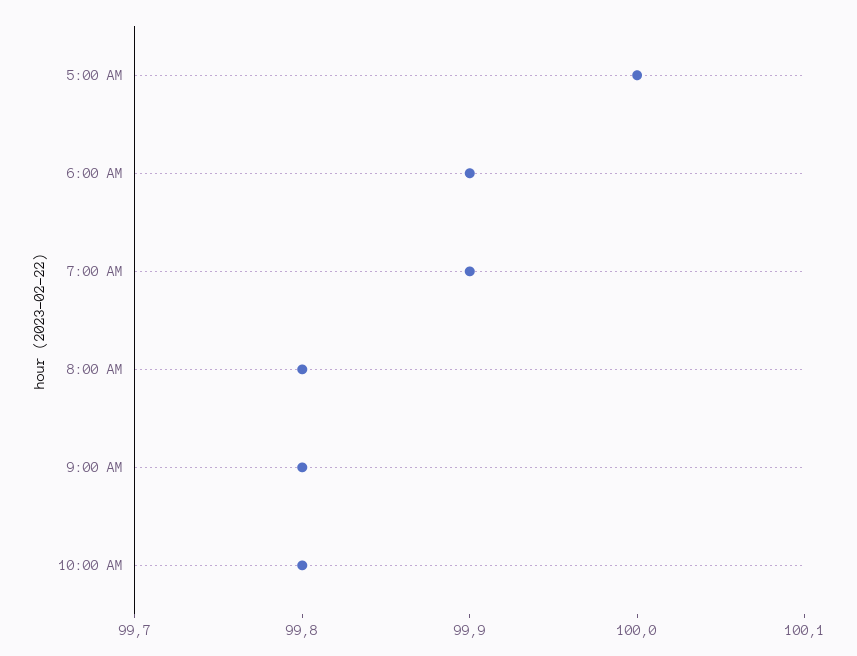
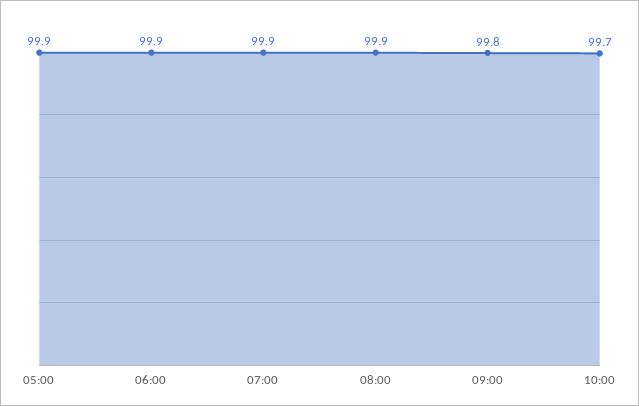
5:00 AM: 100 -> 99.9
8:00 AM: 99.8 -> 99.9
10:00 AM: 99.8 -> 99.7

